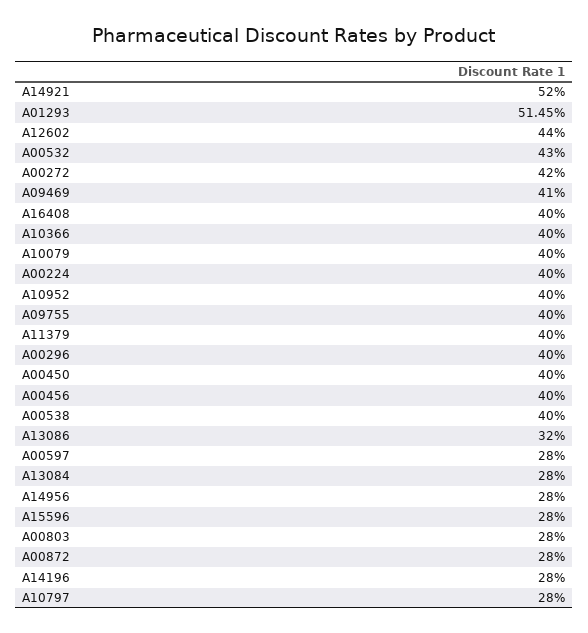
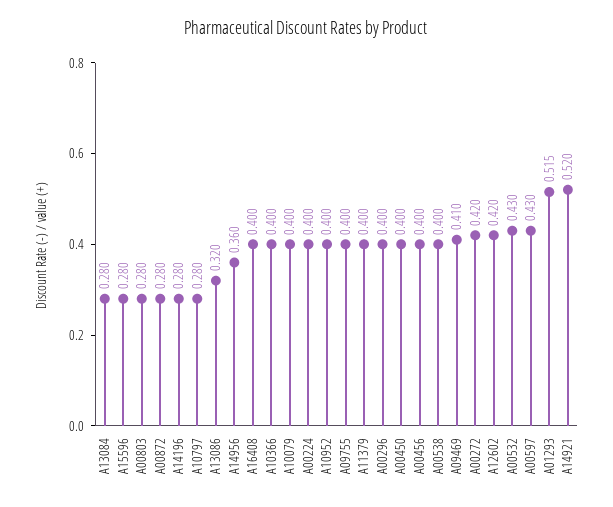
A12602: 0.44 -> 0.42
A00597: 0.28 -> 0.43
A14956: 0.28 -> 0.36

